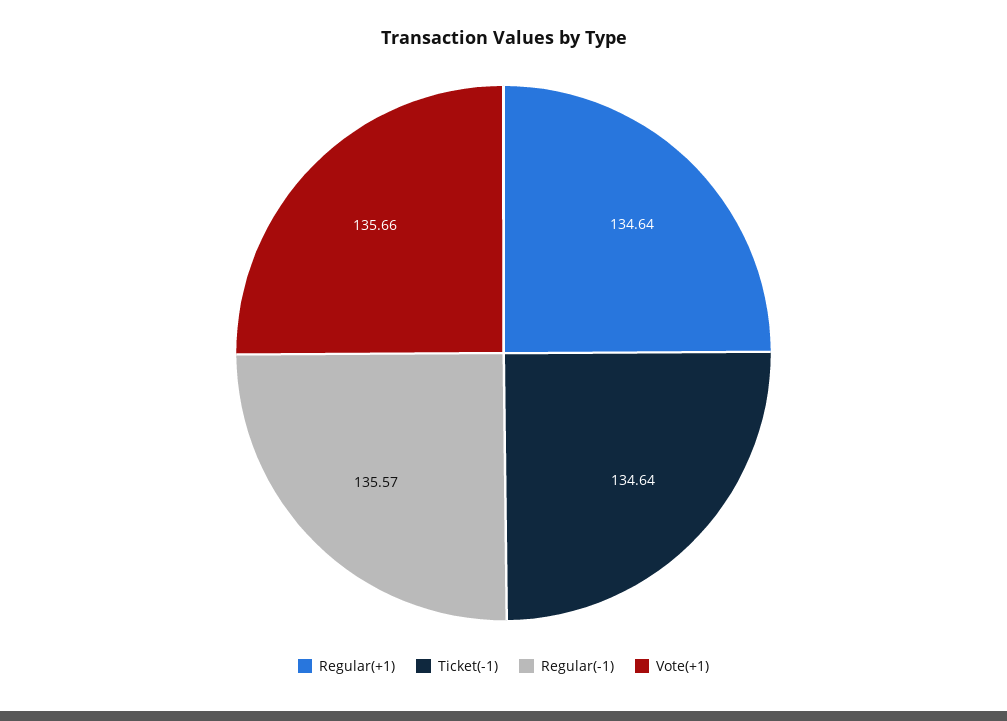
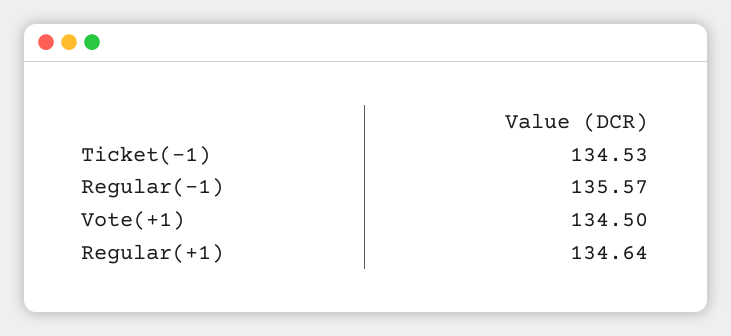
Ticket(-1): 134.64 -> 134.53
Vote(+1): 135.66 -> 134.5

